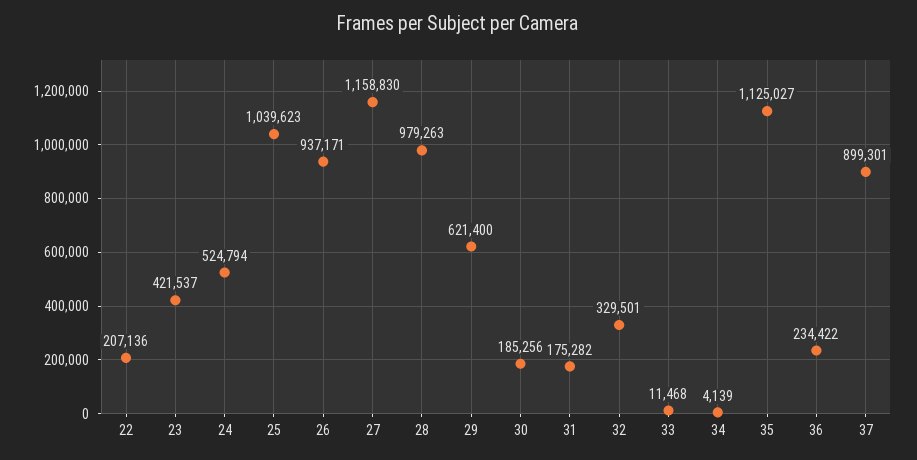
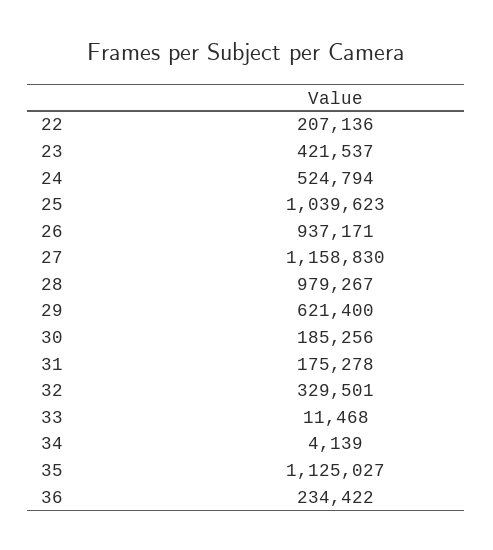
28: 979263 -> 979267
31: 175282 -> 175278
37: 899301 -> none

